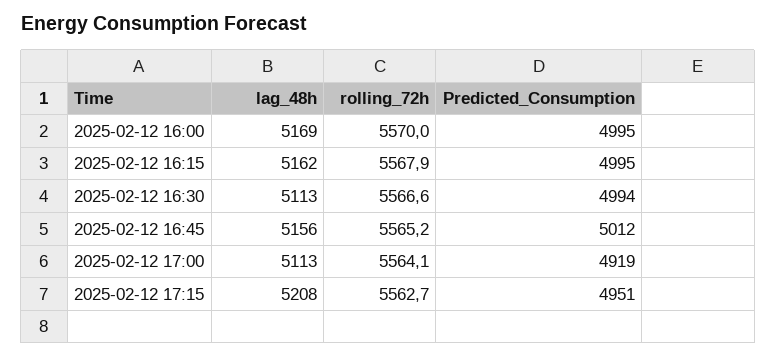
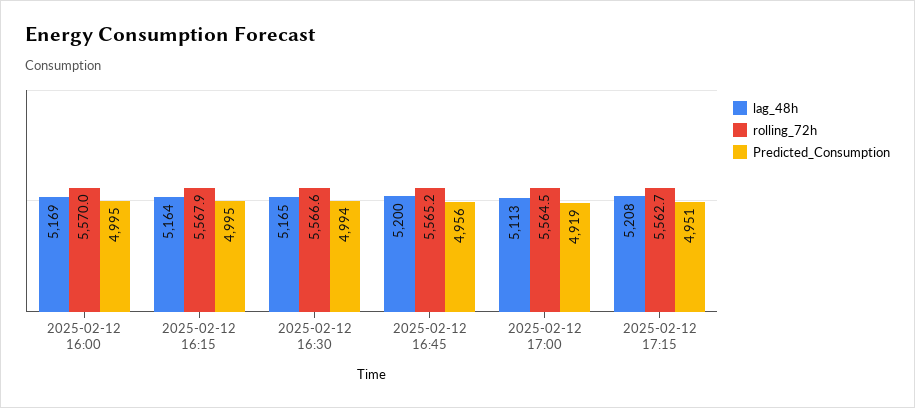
lag_48h, 2025-02-12 16:15: 5162 -> 5164
lag_48h, 2025-02-12 16:30: 5113 -> 5165
lag_48h, 2025-02-12 16:45: 5156 -> 5200
Predicted_Consumption, 2025-02-12 16:45: 5012 -> 4956
rolling_72h, 2025-02-12 17:00: 5564.1 -> 5564.5

